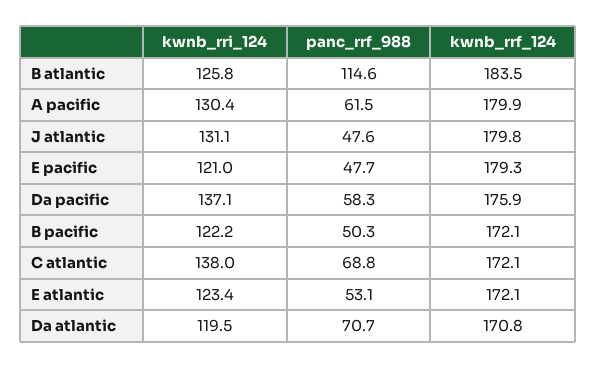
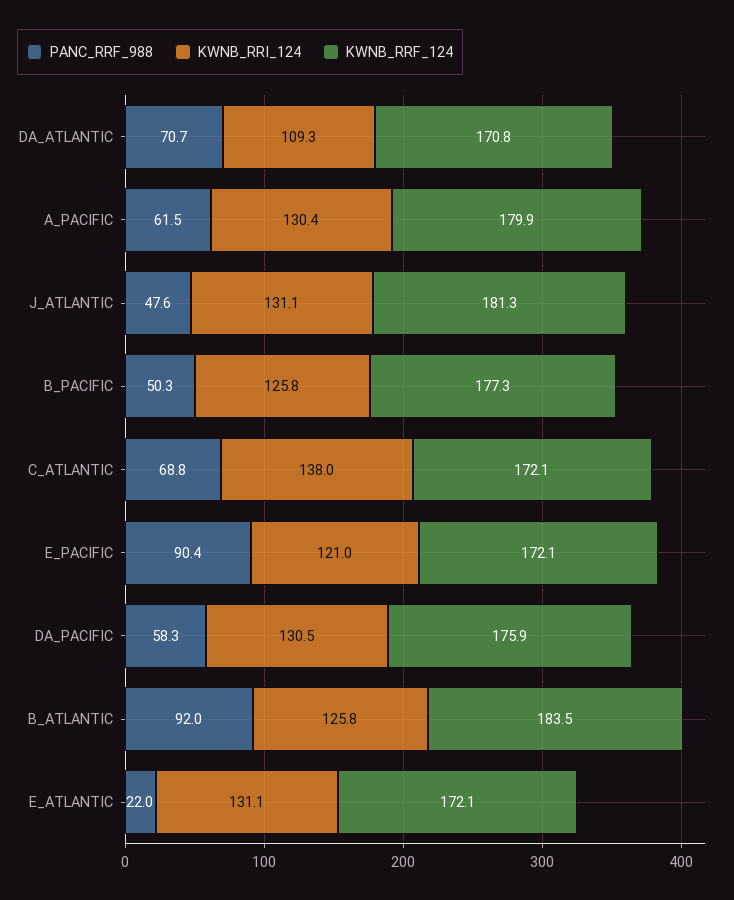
panc_rrf_988, B atlantic: 114.6 -> 92
kwnb_rrf_124, J atlantic: 179.8 -> 181.3
panc_rrf_988, E pacific: 47.7 -> 90.4
kwnb_rrf_124, E pacific: 179.3 -> 172.1
kwnb_rri_124, Da pacific: 137.1 -> 130.5
kwnb_rri_124, B pacific: 122.2 -> 125.8
kwnb_rrf_124, B pacific: 172.1 -> 177.3
kwnb_rri_124, E atlantic: 123.4 -> 131.1
panc_rrf_988, E atlantic: 53.1 -> 22
kwnb_rri_124, Da atlantic: 119.5 -> 109.3

